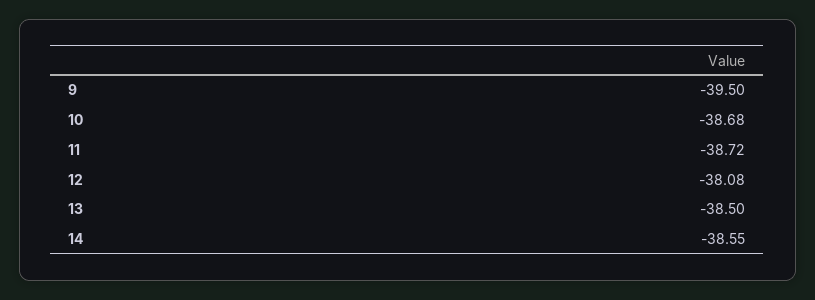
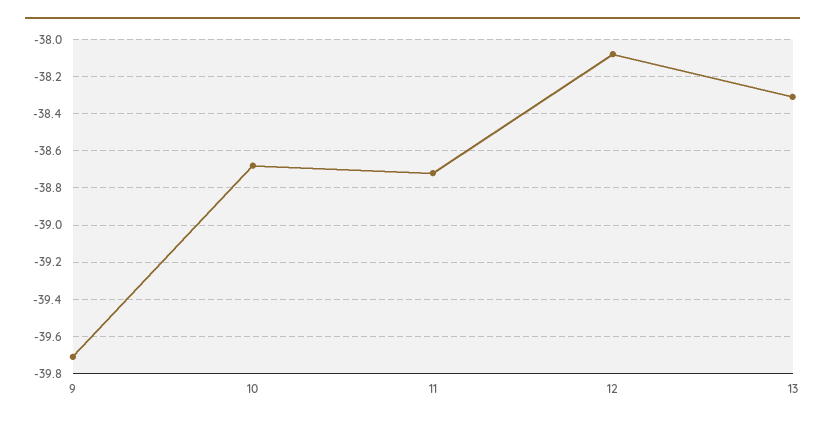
9: -39.5 -> -39.7
13: -38.5 -> -38.3
14: -38.55 -> none

